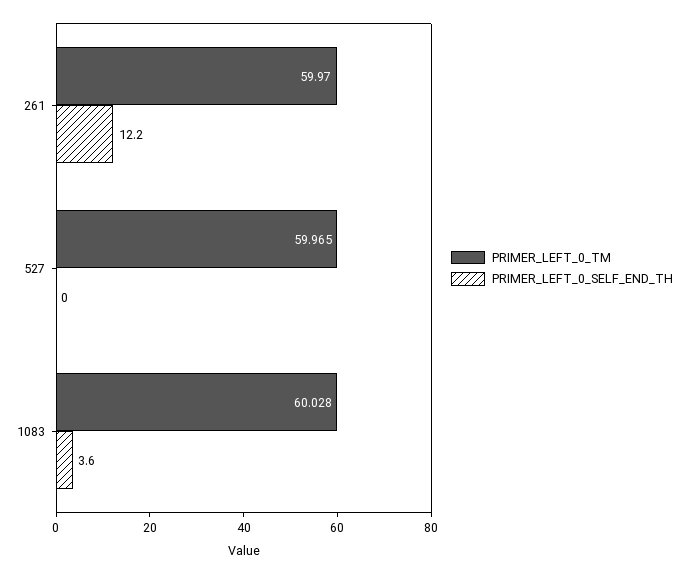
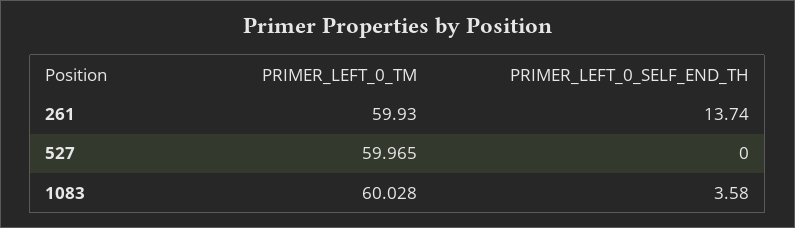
PRIMER_LEFT_0_TM, 261: 59.97 -> 59.93
PRIMER_LEFT_0_SELF_END_TH, 261: 12.2 -> 13.74

